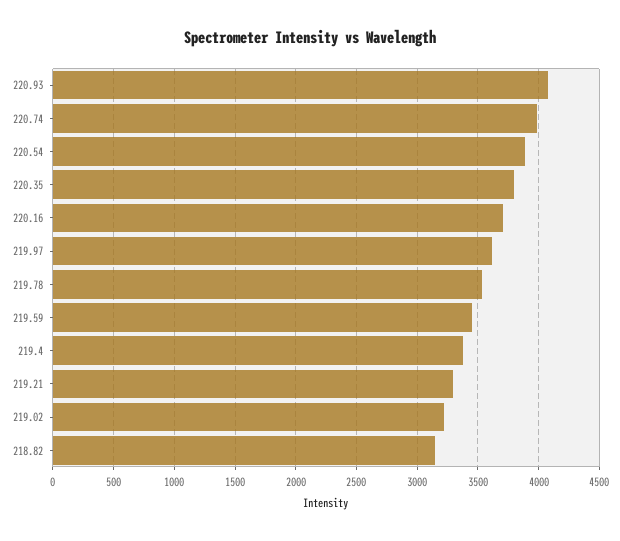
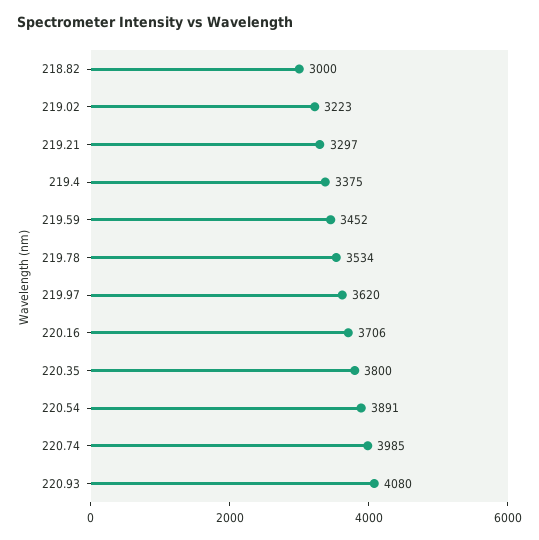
218.82: 3150 -> 3000

